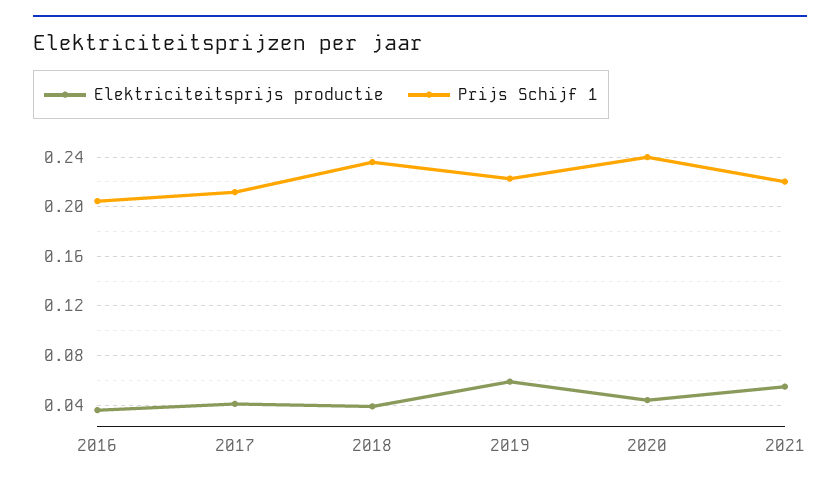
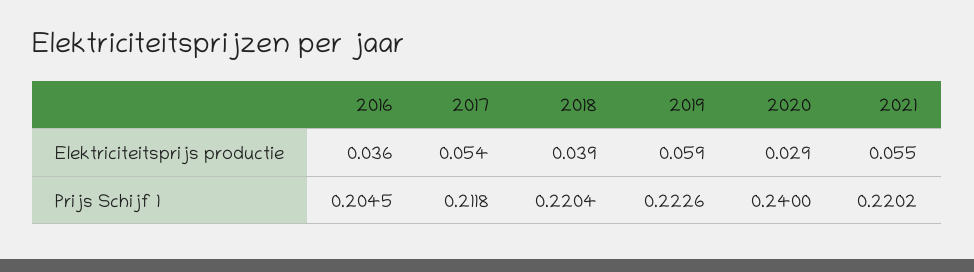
Elektriciteitsprijs productie, 2017: 0.04 -> 0.054
Prijs Schijf 1, 2018: 0.235 -> 0.2204
Elektriciteitsprijs productie, 2020: 0.045 -> 0.029

